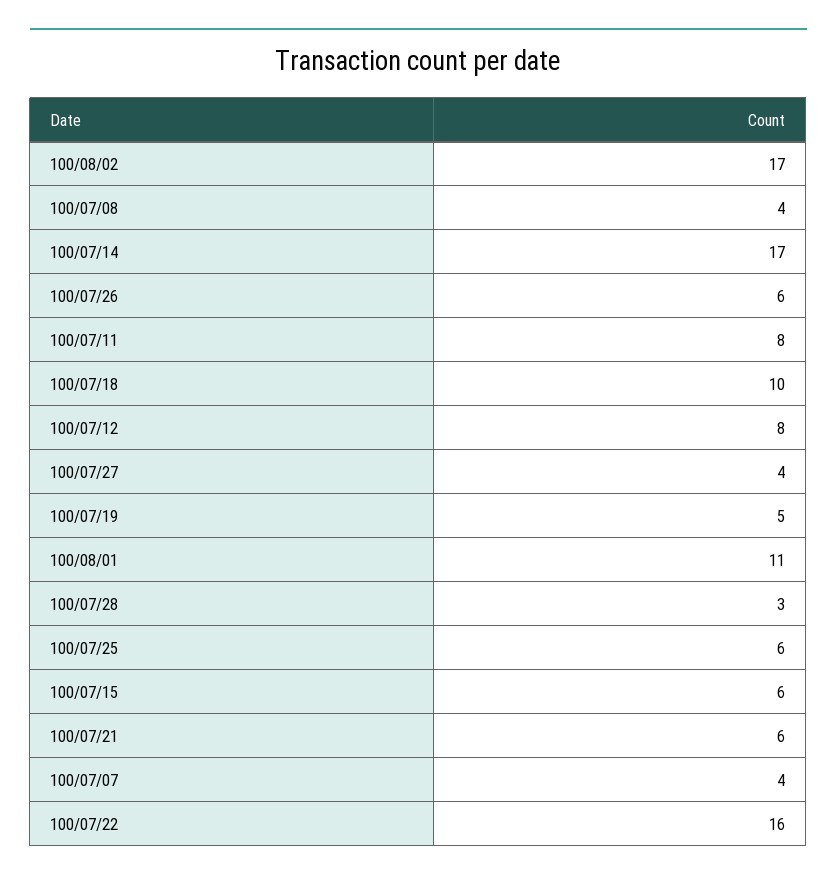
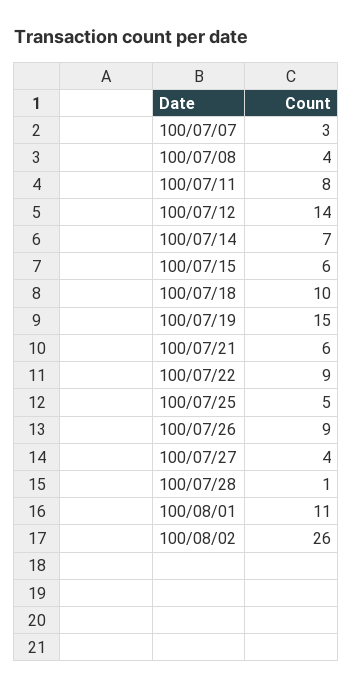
100/08/02: 17 -> 26
100/07/14: 17 -> 7
100/07/26: 6 -> 9
100/07/12: 8 -> 14
100/07/19: 5 -> 15
100/07/28: 3 -> 1
100/07/25: 6 -> 5
100/07/07: 4 -> 3
100/07/22: 16 -> 9

